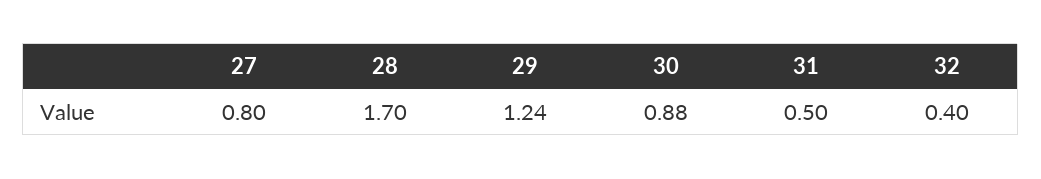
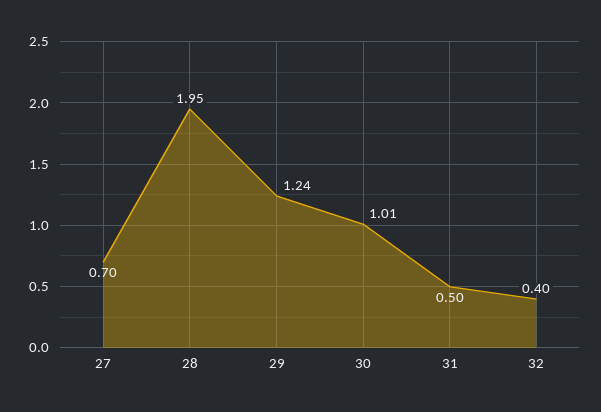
27: 0.8 -> 0.7
28: 1.7 -> 1.95
30: 0.88 -> 1.01

